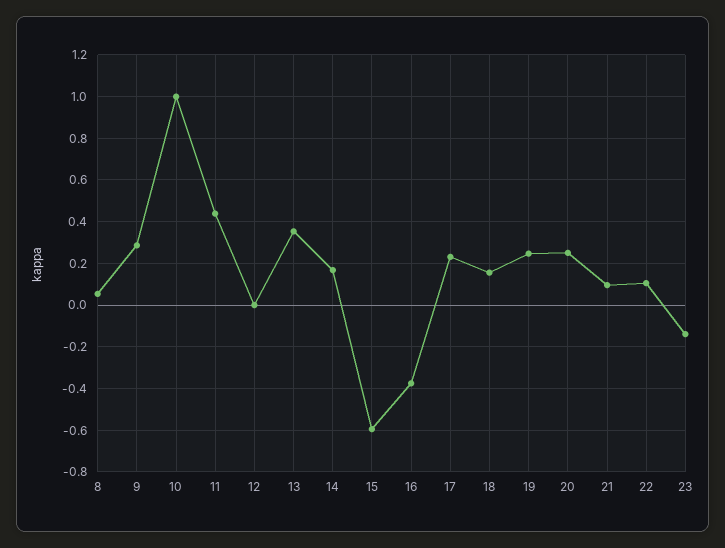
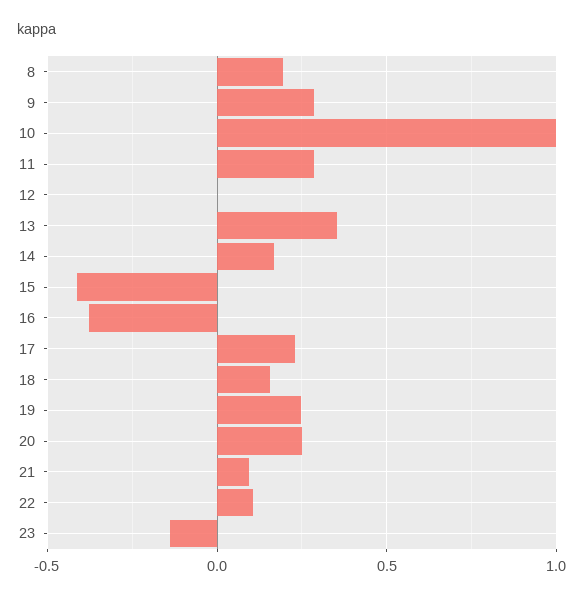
8: 0.05 -> 0.2
11: 0.45 -> 0.3
15: -0.6 -> -0.4

